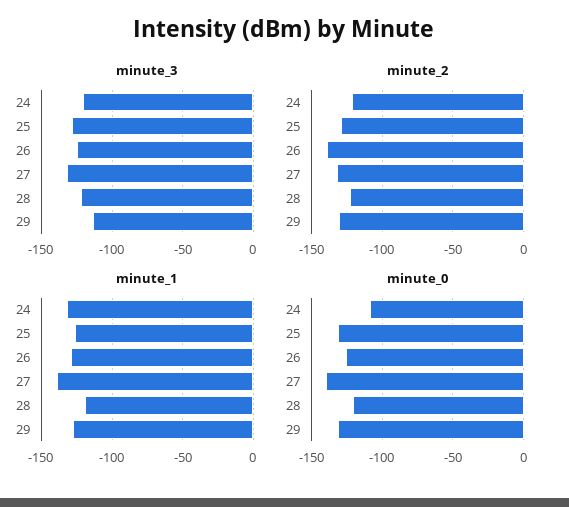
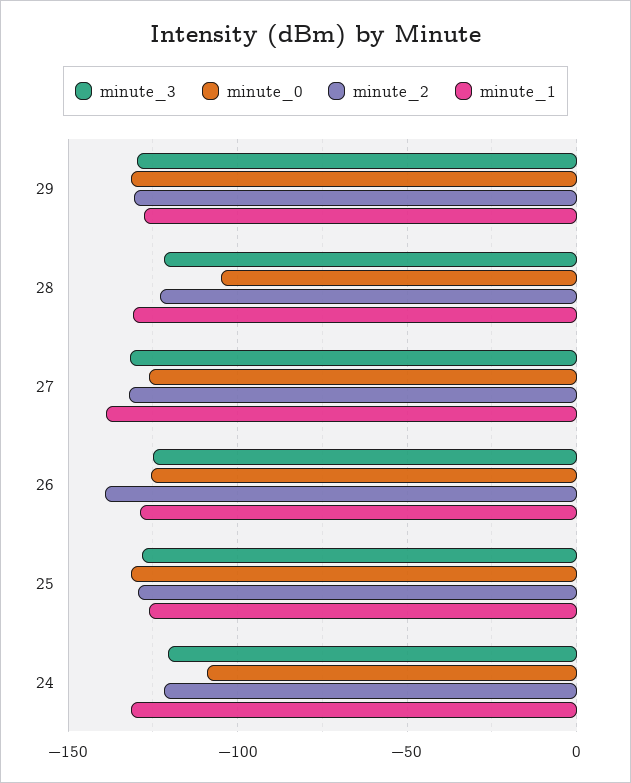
minute_3, 29: -115 -> -130
minute_1, 28: -120 -> -130
minute_0, 27: -140 -> -125
minute_0, 28: -120 -> -105

